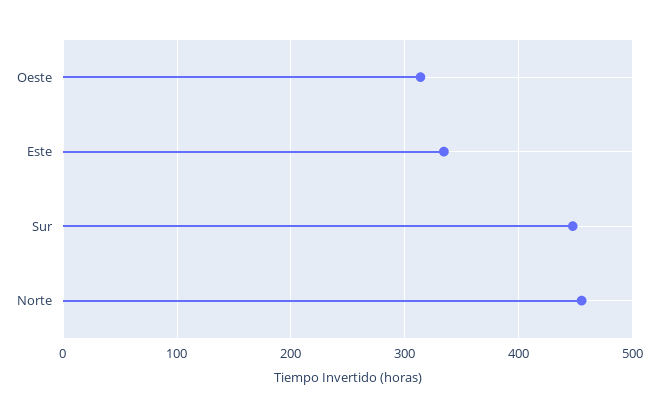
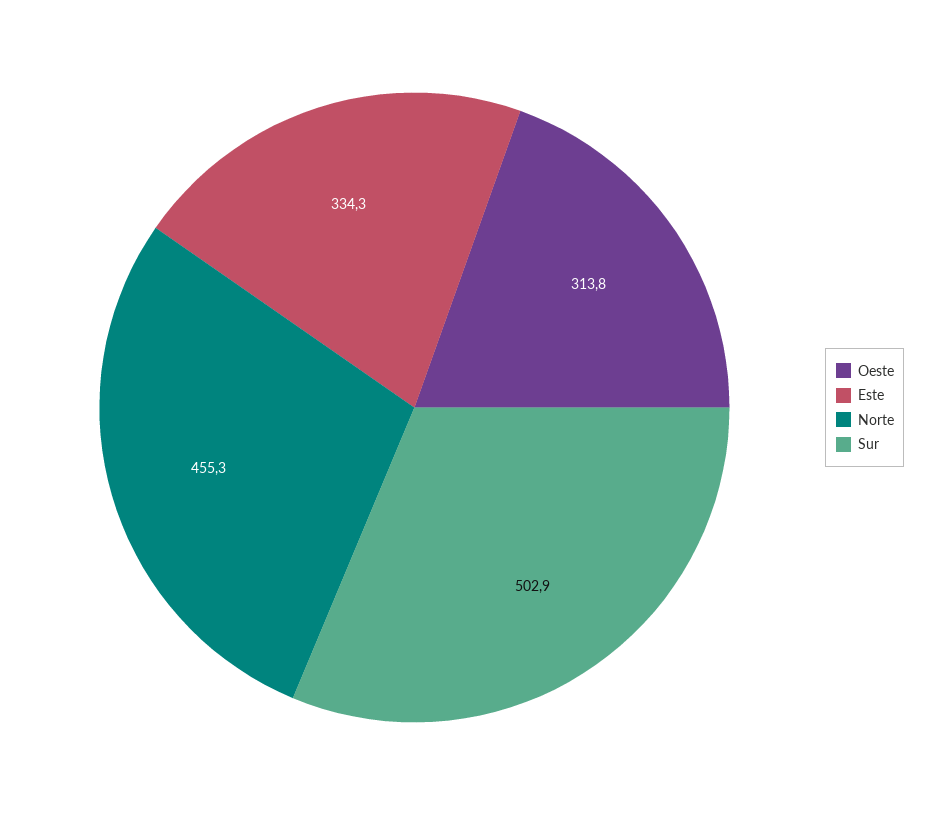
Sur: 450 -> 502.9

